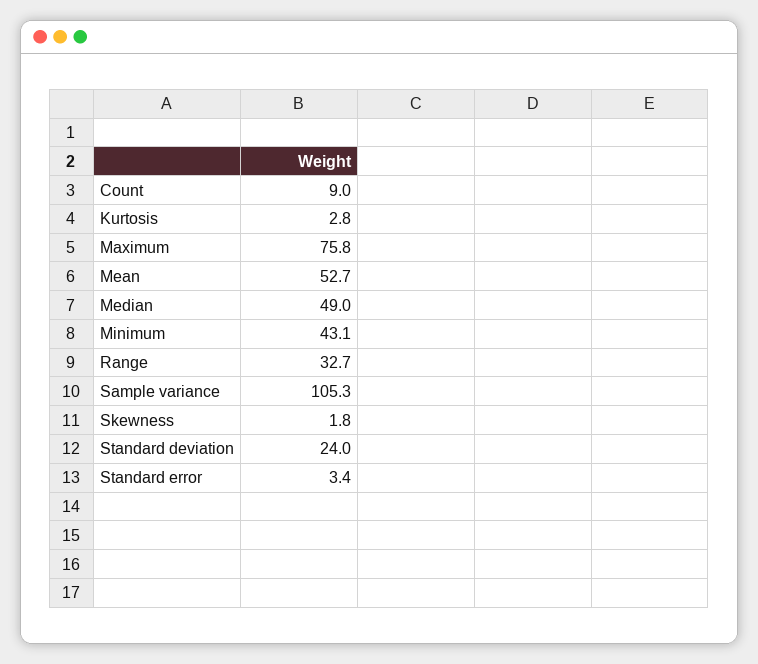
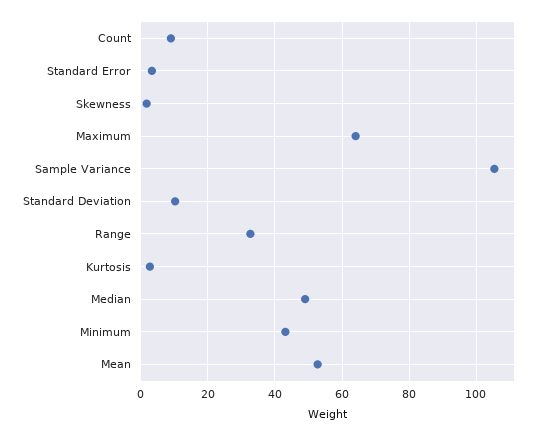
Maximum: 75.8 -> 64
Standard deviation: 24 -> 10

